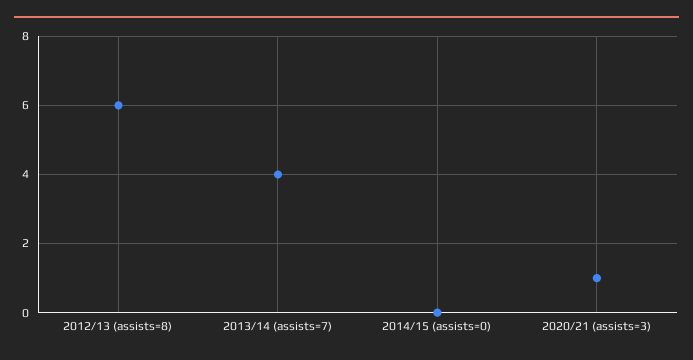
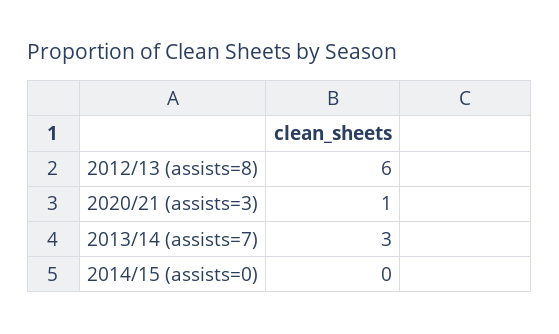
2013/14 (assists=7): 4 -> 3

